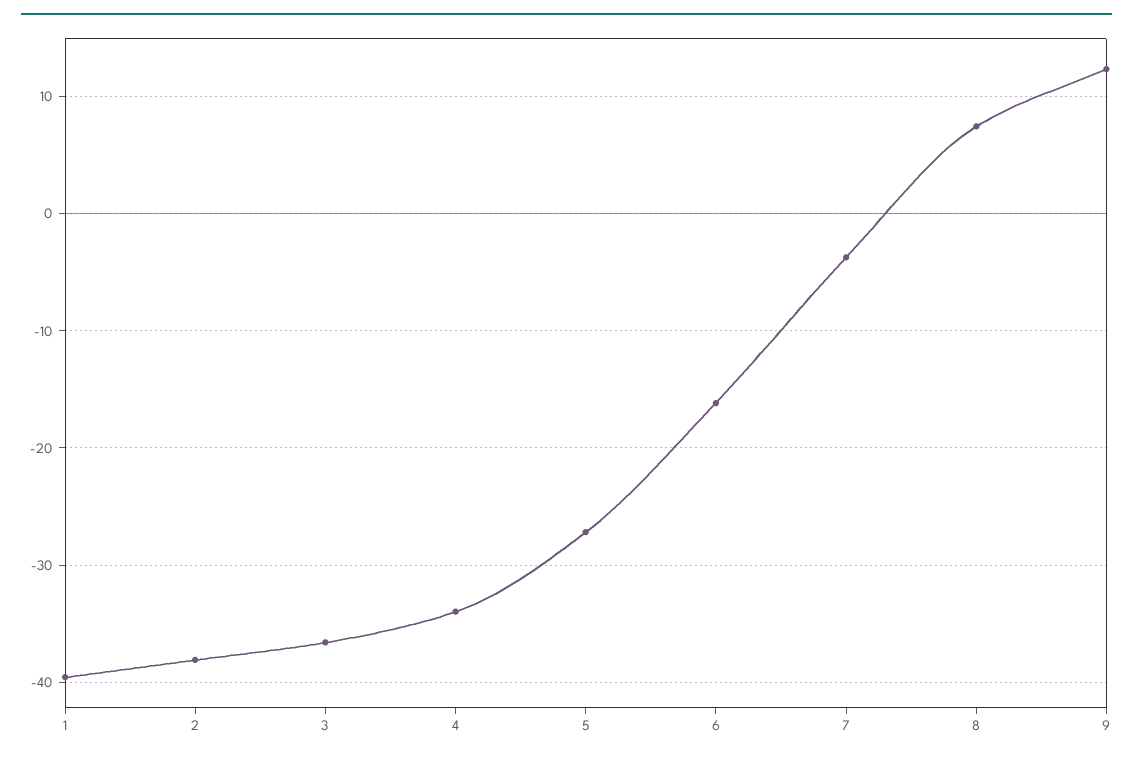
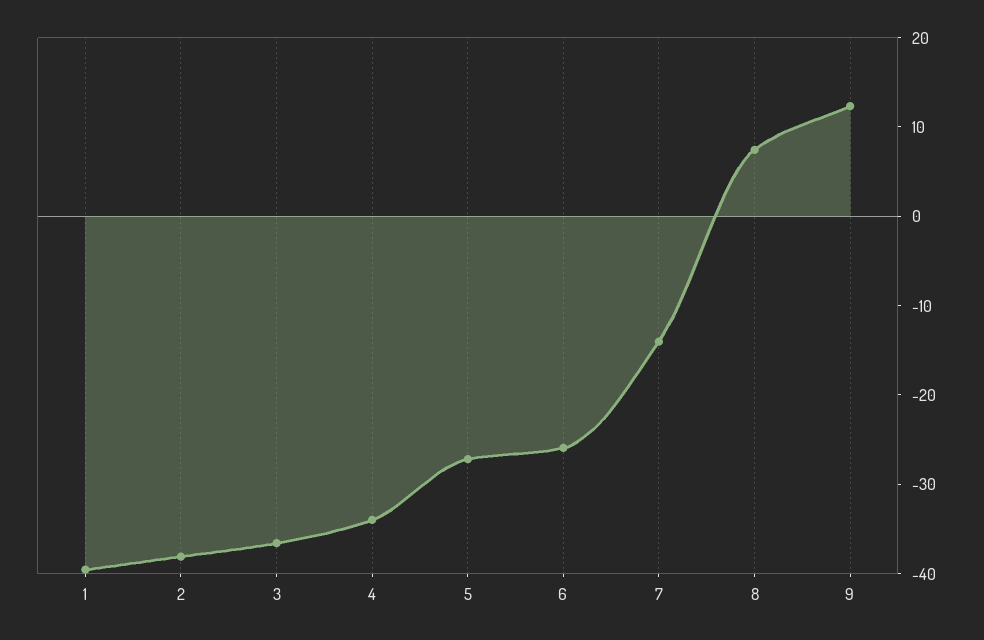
6: -16 -> -26
7: -4 -> -14

